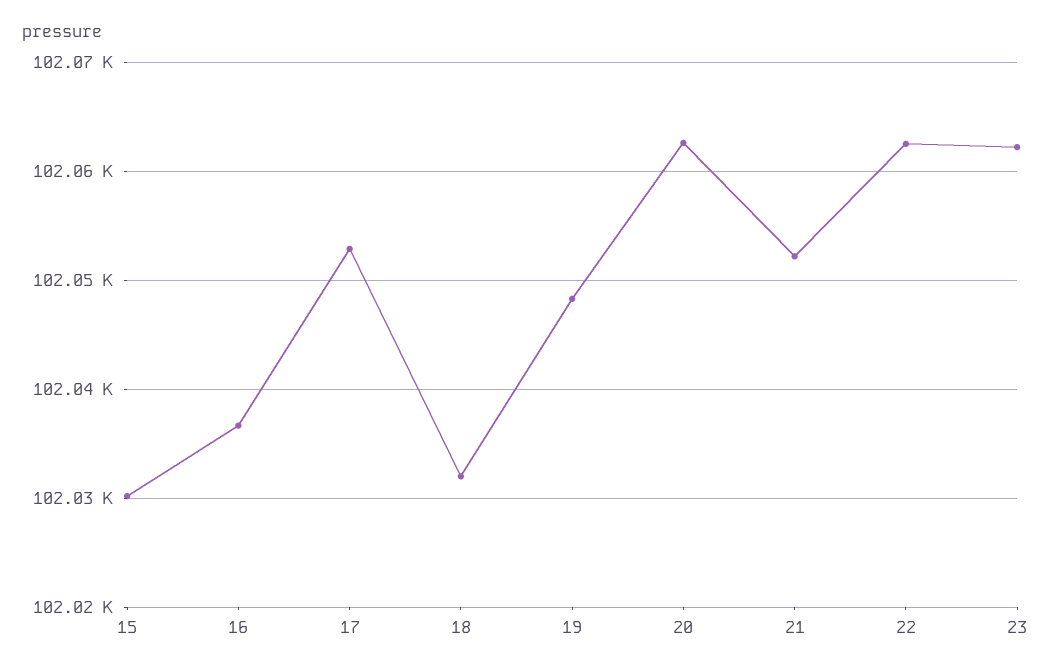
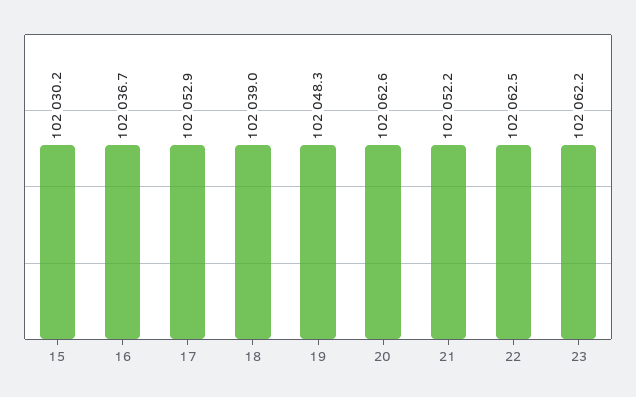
18: 102032 -> 102039

